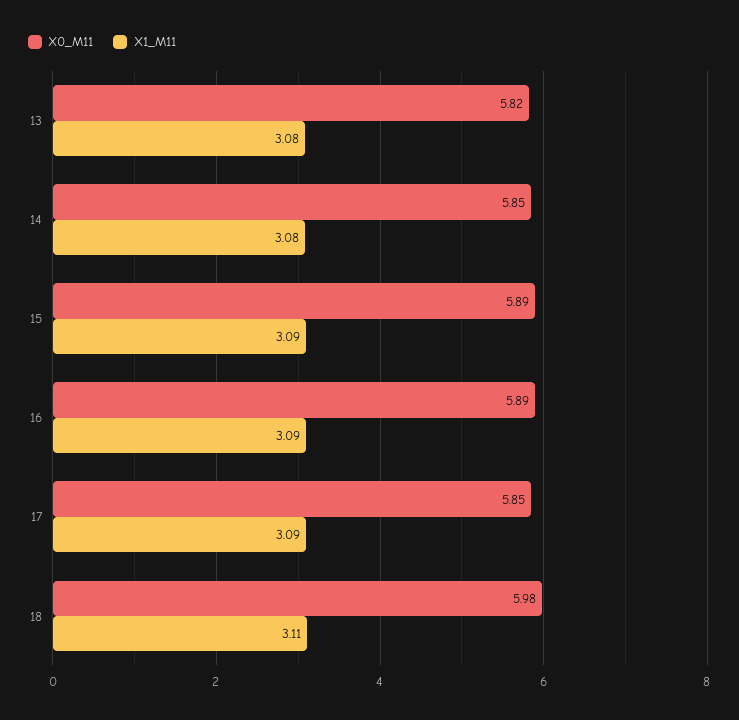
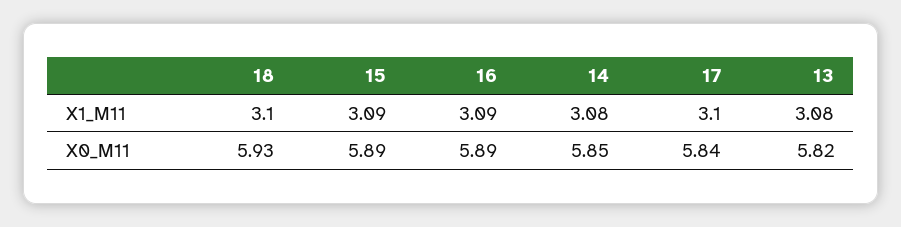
X0_M11, 17: 5.85 -> 5.84
X1_M11, 17: 3.09 -> 3.1
X0_M11, 18: 5.98 -> 5.93
X1_M11, 18: 3.11 -> 3.1

